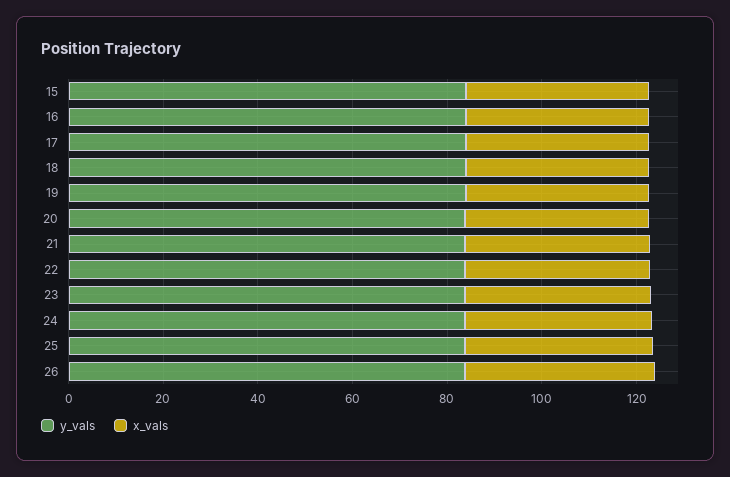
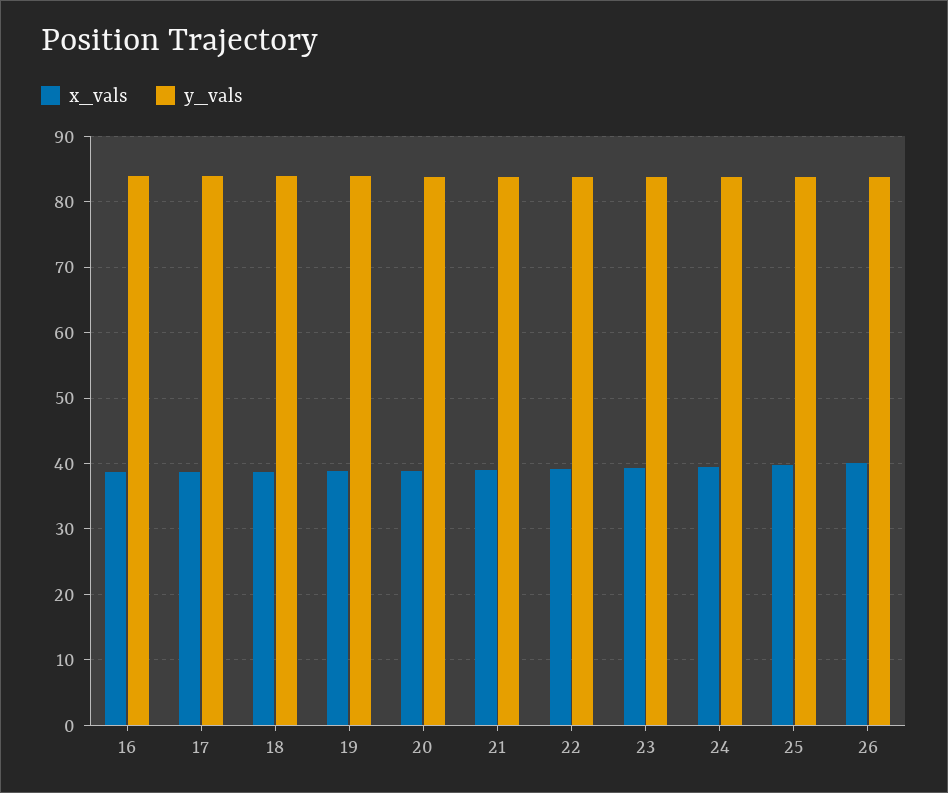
y_vals, 15: 85 -> none
x_vals, 15: 40 -> none

